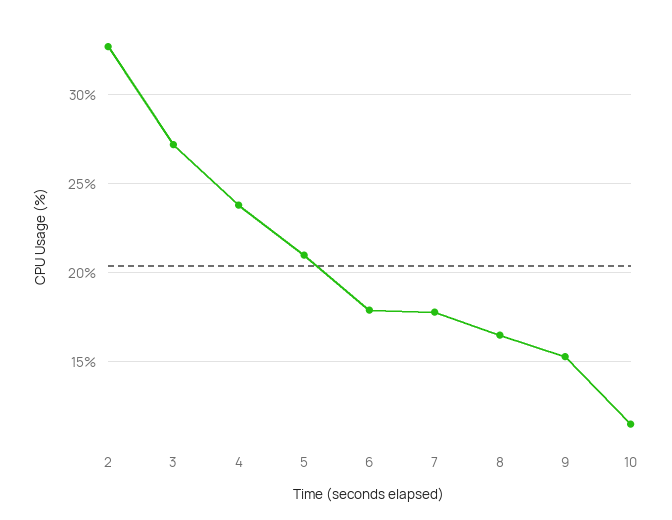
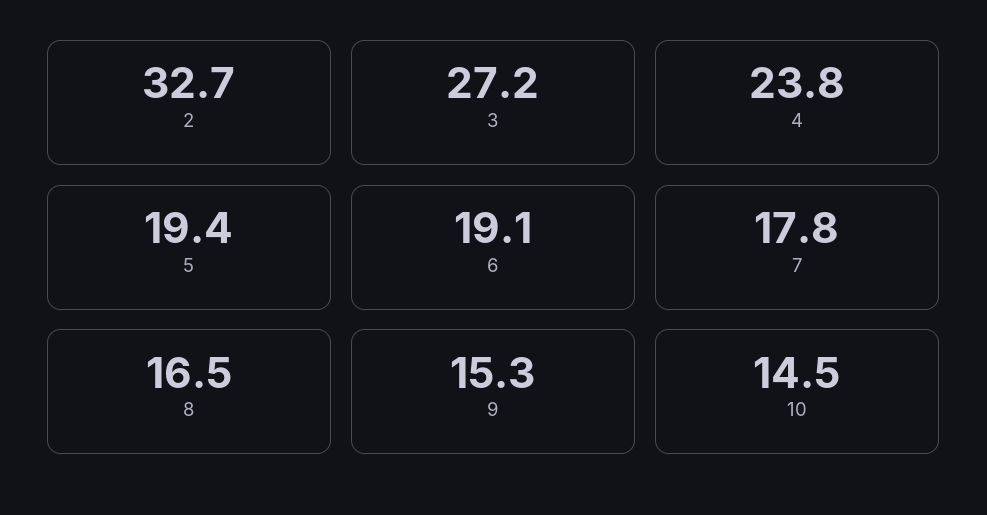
5: 21 -> 19.4
6: 18 -> 19.1
10: 11.5 -> 14.5

